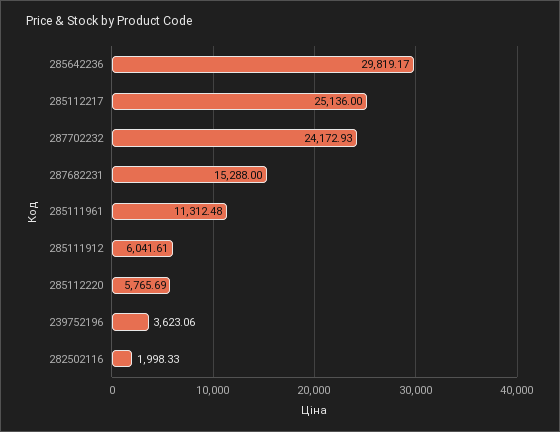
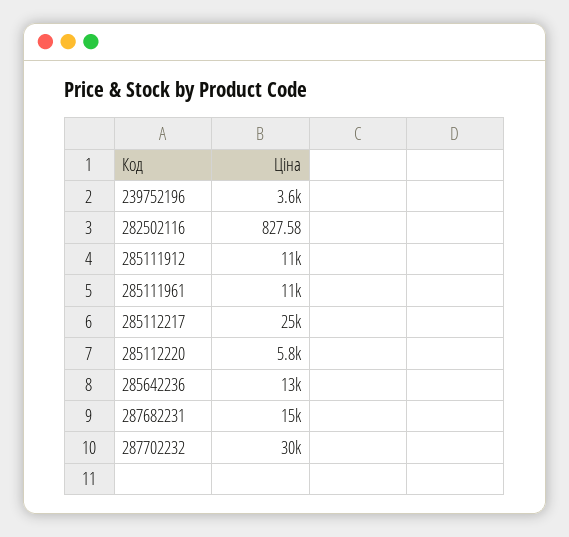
285642236: 29819.17 -> 13000
287702232: 24172.93 -> 30000
285111912: 6041.61 -> 11000
282502116: 1998.33 -> 827.58

